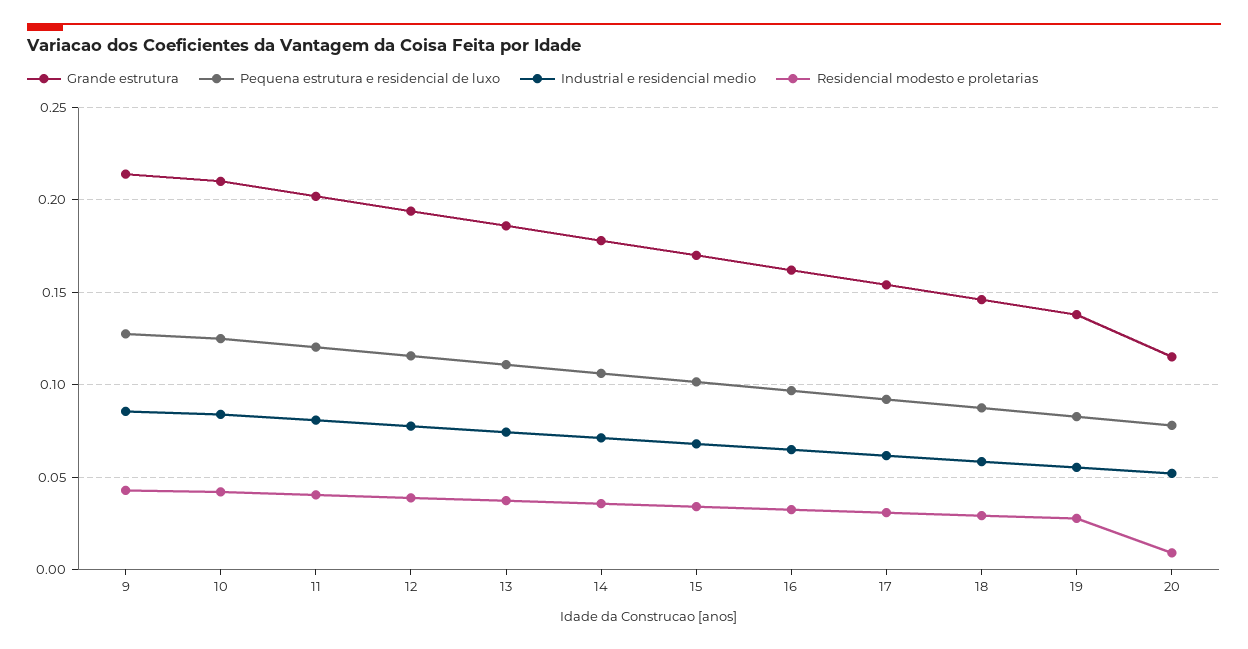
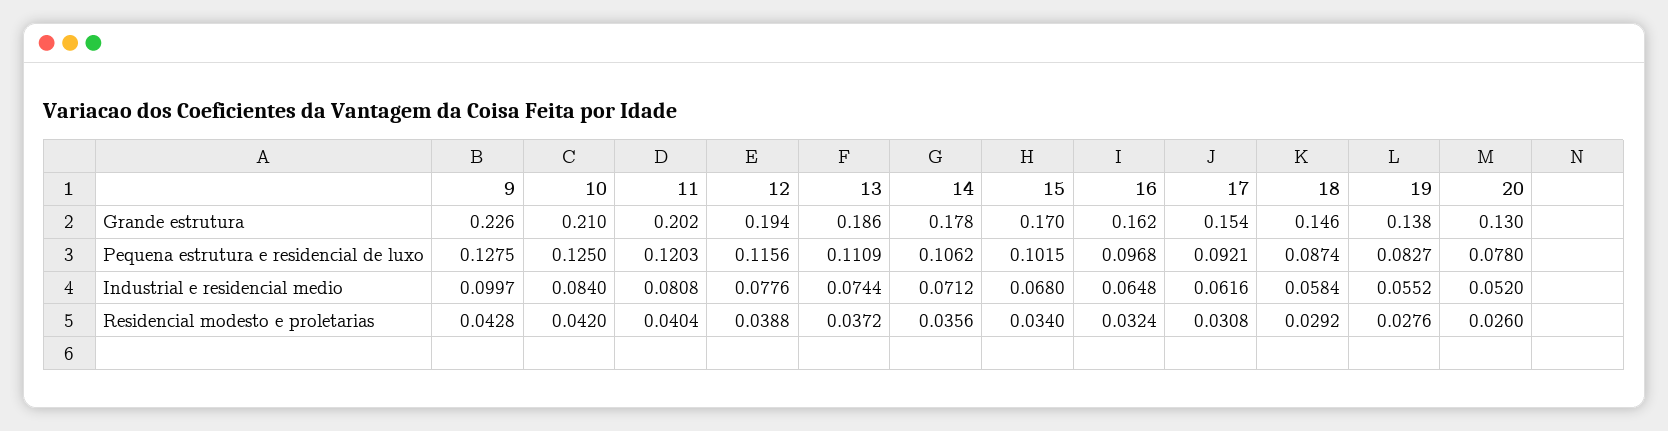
Grande estrutura, 9: 0.215 -> 0.226
Industrial e residencial medio, 9: 0.085 -> 0.0997
Grande estrutura, 20: 0.115 -> 0.13
Residencial modesto e proletarias, 20: 0.01 -> 0.026

